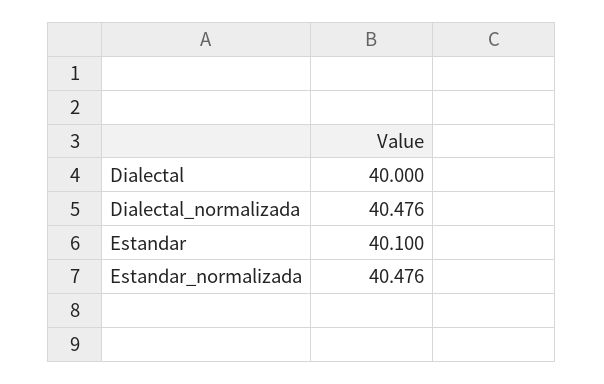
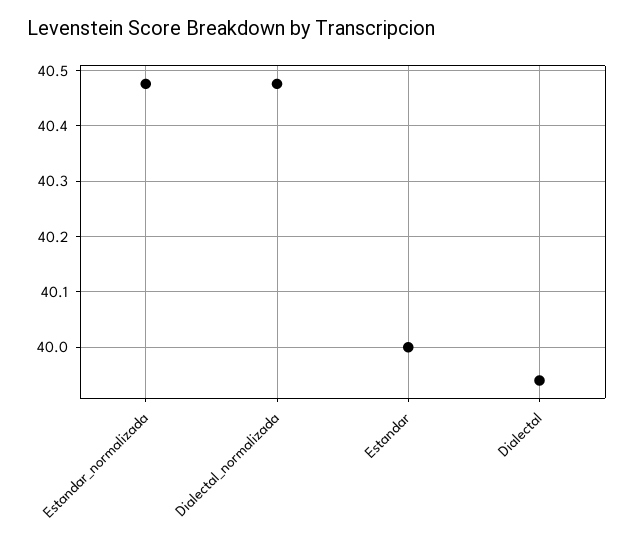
Dialectal: 40 -> 39.94
Estandar: 40.1 -> 40

